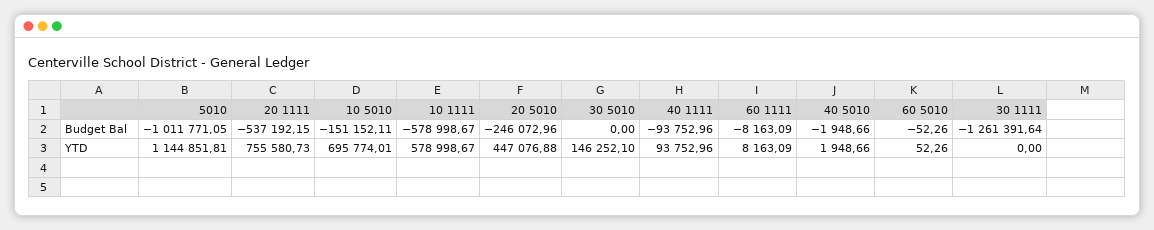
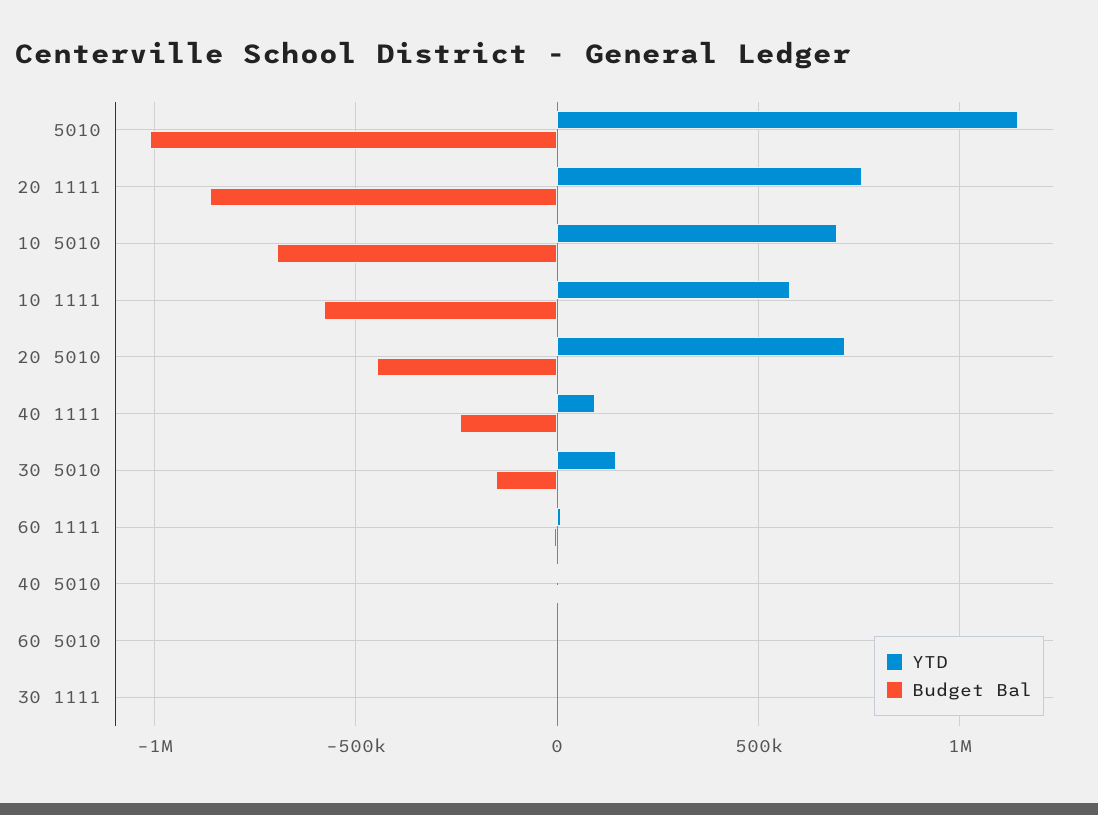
Budget Bal, 20 1111: -537192.15 -> -850000
Budget Bal, 10 5010: -151152.11 -> -700000
Budget Bal, 20 5010: -246072.96 -> -450000
Budget Bal, 30 5010: 0 -> -150000
Budget Bal, 40 1111: -93752.96 -> -250000
Budget Bal, 30 1111: -1261391.64 -> 0
YTD, 20 5010: 447076.88 -> 700000

